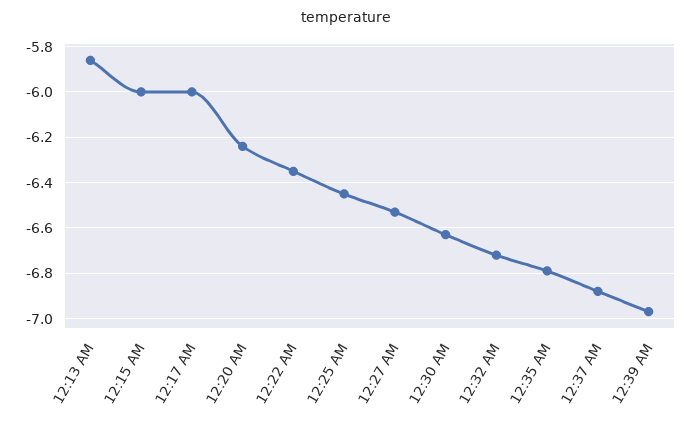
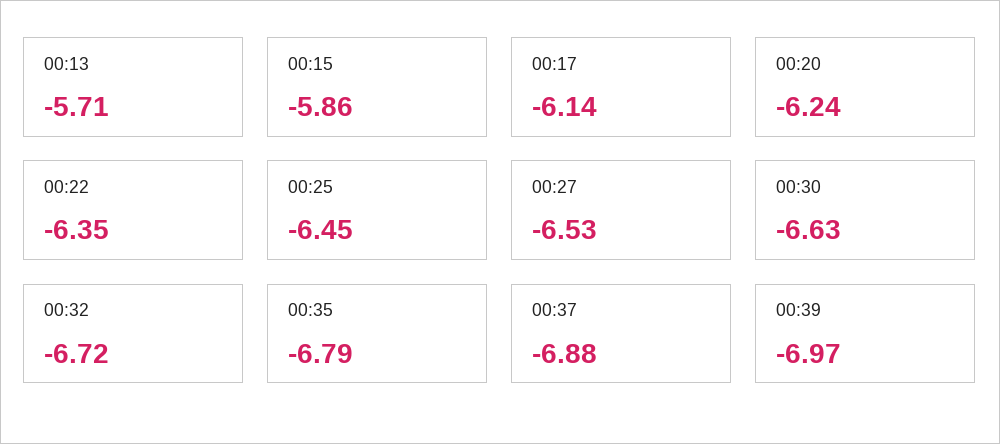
12:13 AM: -5.85 -> -5.71
12:15 AM: -6 -> -5.86
12:17 AM: -6 -> -6.14

